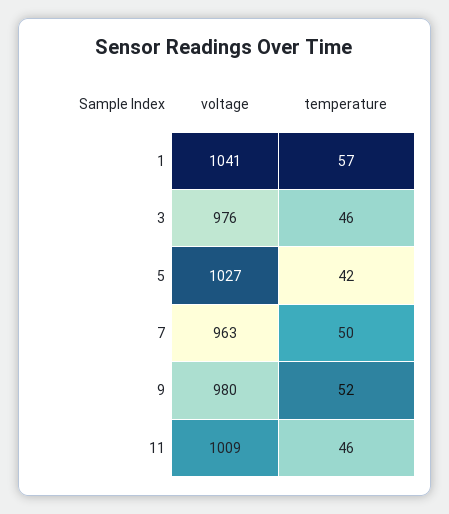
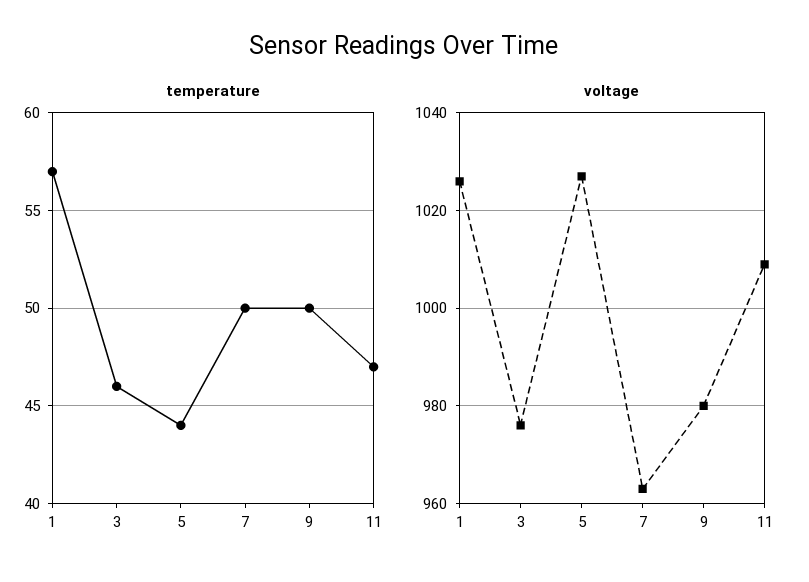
voltage, 1: 1041 -> 1025
temperature, 5: 42 -> 44
temperature, 9: 52 -> 50
temperature, 11: 46 -> 47

